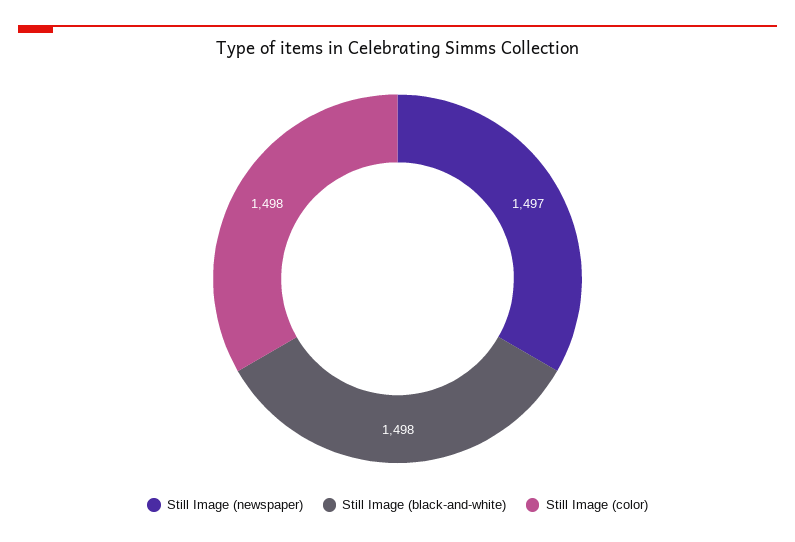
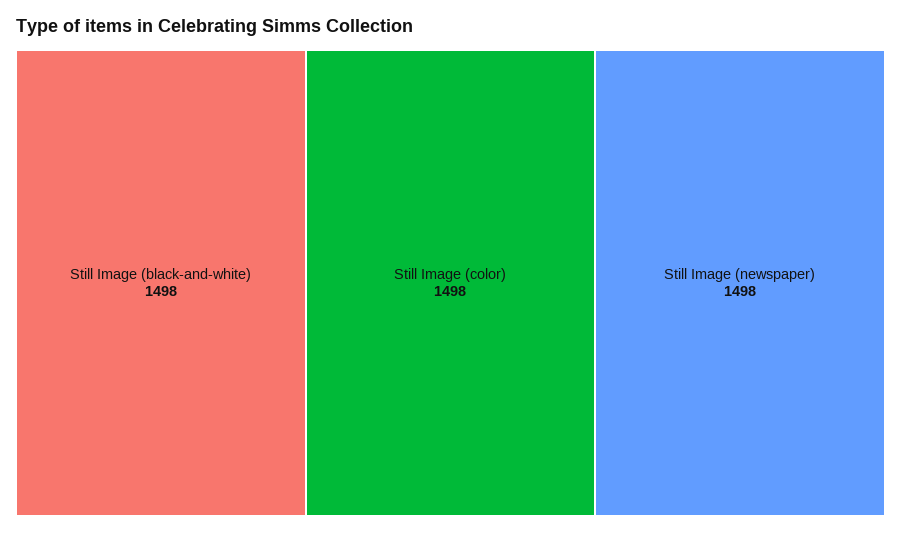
Still Image (newspaper): 1497 -> 1498

